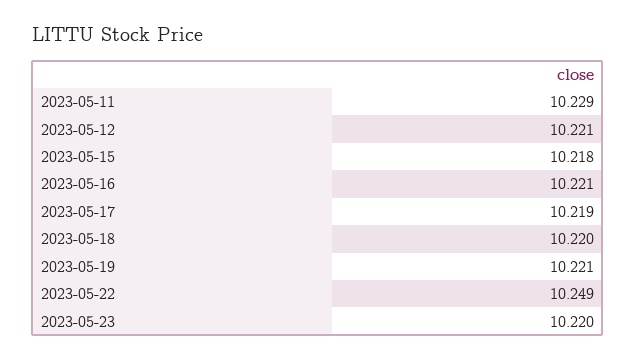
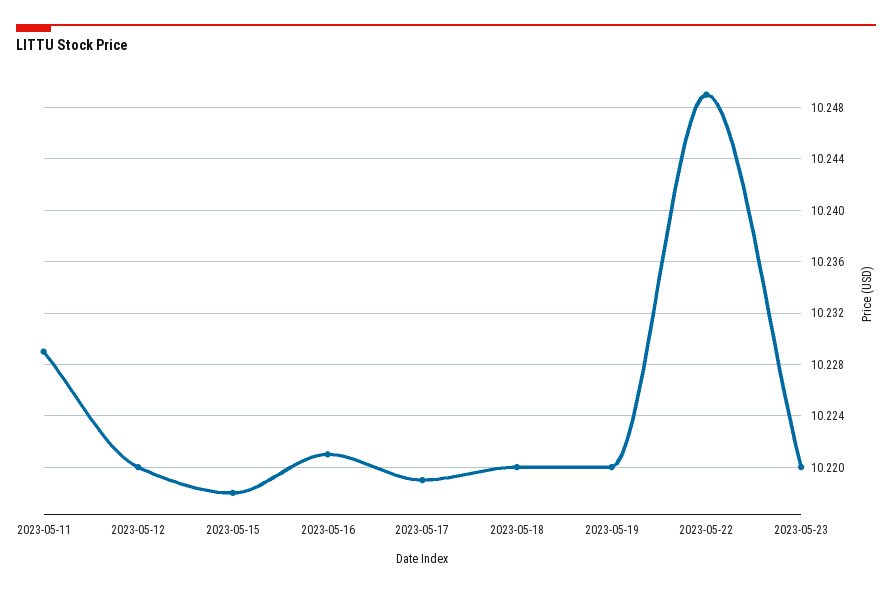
2023-05-12: 10.221 -> 10.22
2023-05-19: 10.221 -> 10.22

